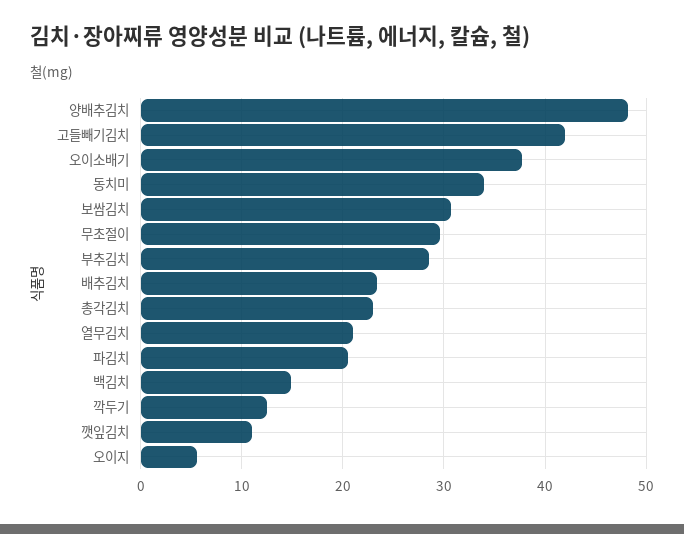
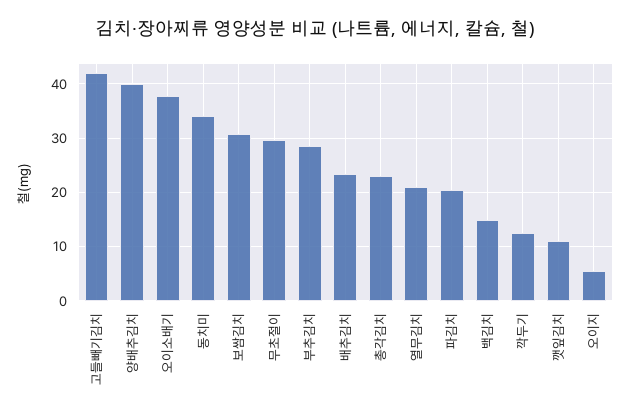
양배추김치: 48 -> 40

